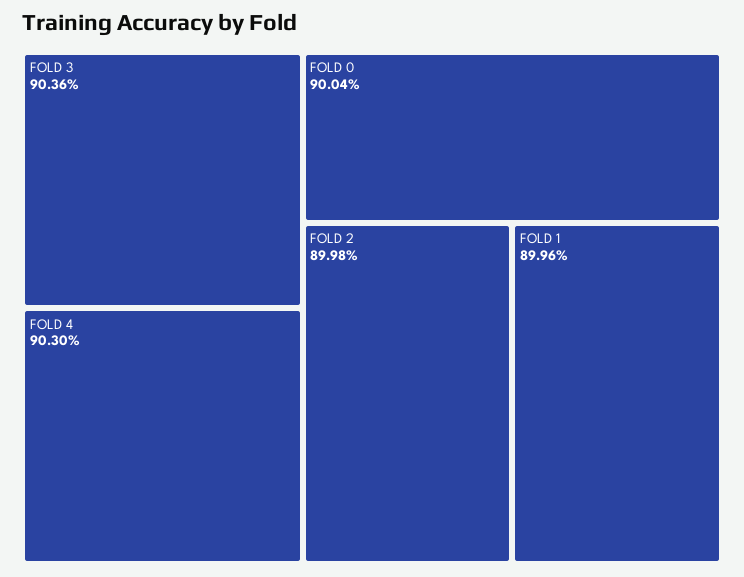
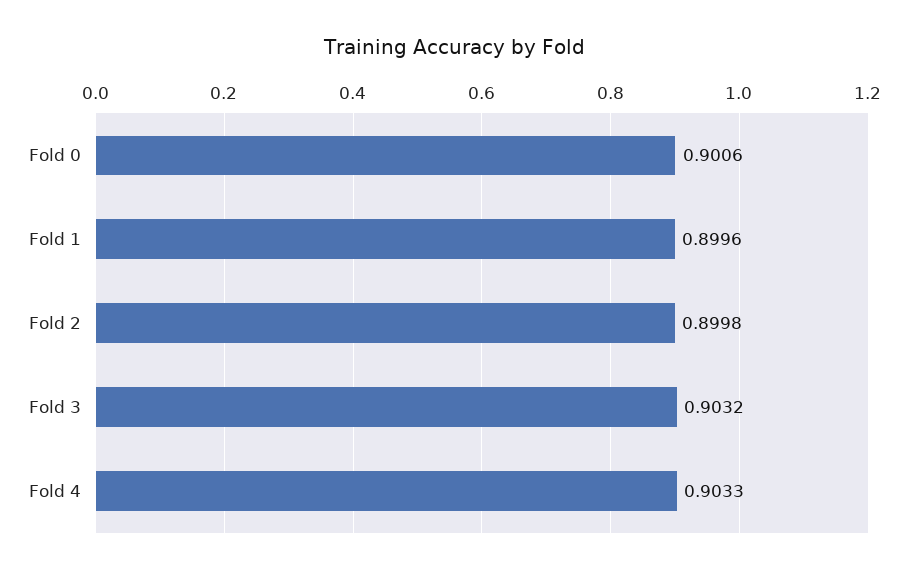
FOLD 3: 0.9036 -> 0.9032
FOLD 4: 0.903 -> 0.9033
FOLD 0: 0.9004 -> 0.9006

